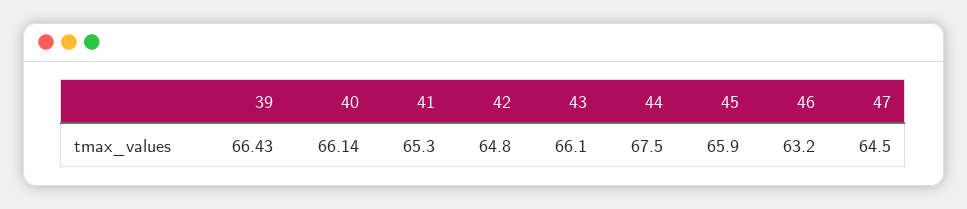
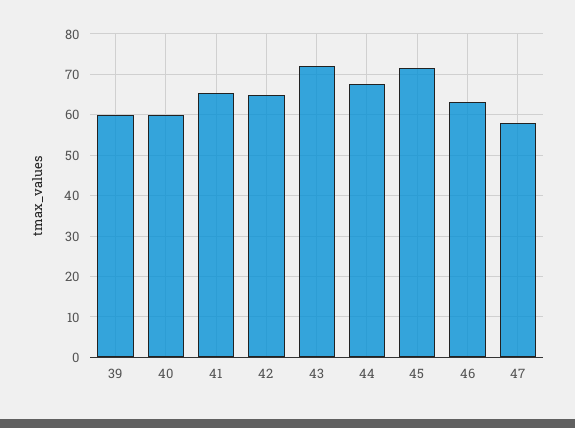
39: 66.43 -> 60
40: 66.14 -> 60
43: 66.1 -> 72
45: 65.9 -> 72
47: 64.5 -> 58

